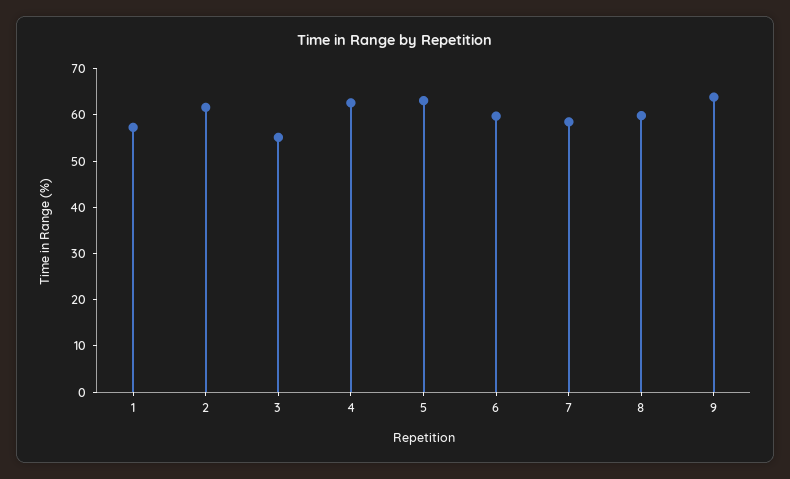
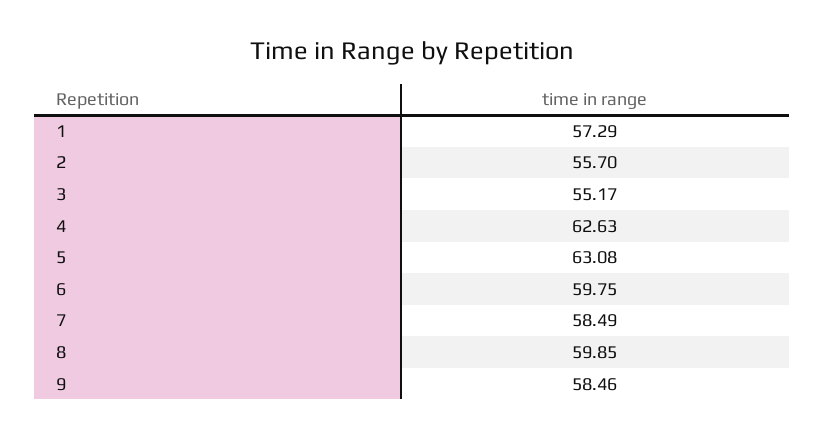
2: 62 -> 55.7
9: 64 -> 58.46

